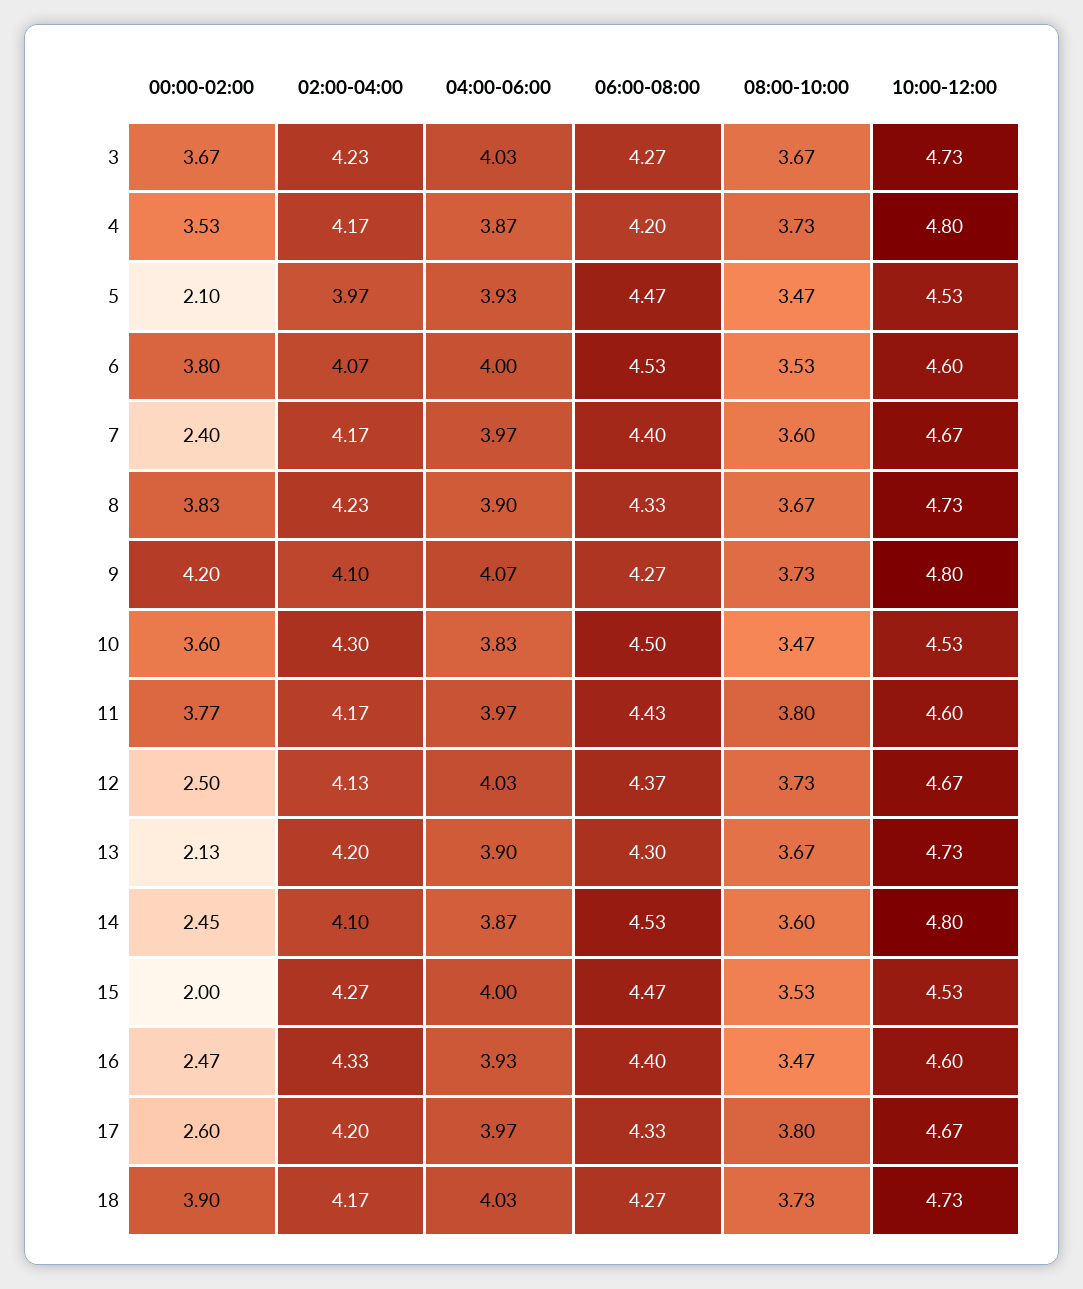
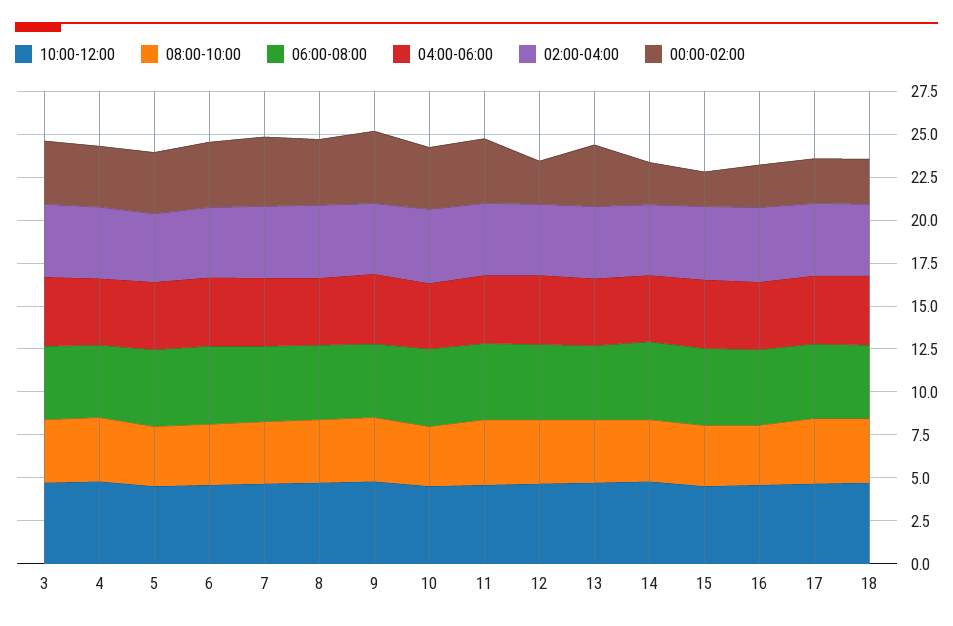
00:00-02:00, 5: 2.1 -> 3.5
00:00-02:00, 7: 2.4 -> 4
00:00-02:00, 13: 2.13 -> 3.5
00:00-02:00, 18: 3.9 -> 2.5

